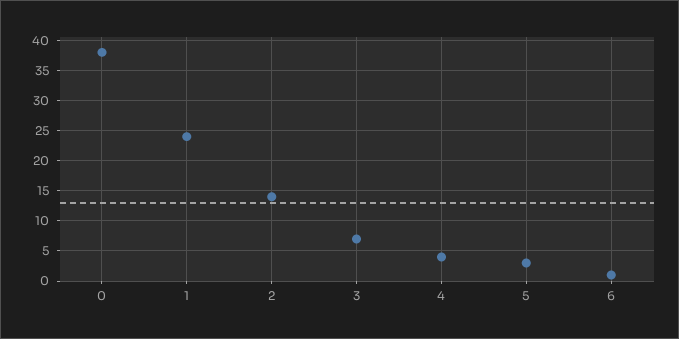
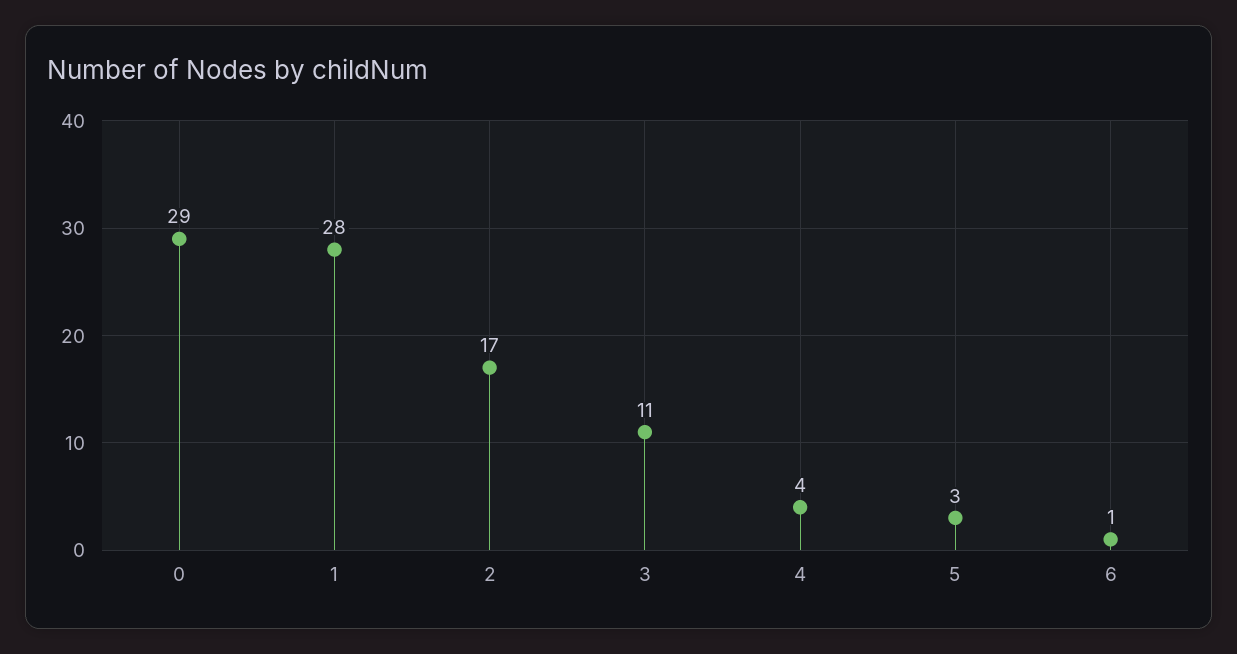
0: 38 -> 29
1: 24 -> 28
2: 14 -> 17
3: 7 -> 11

